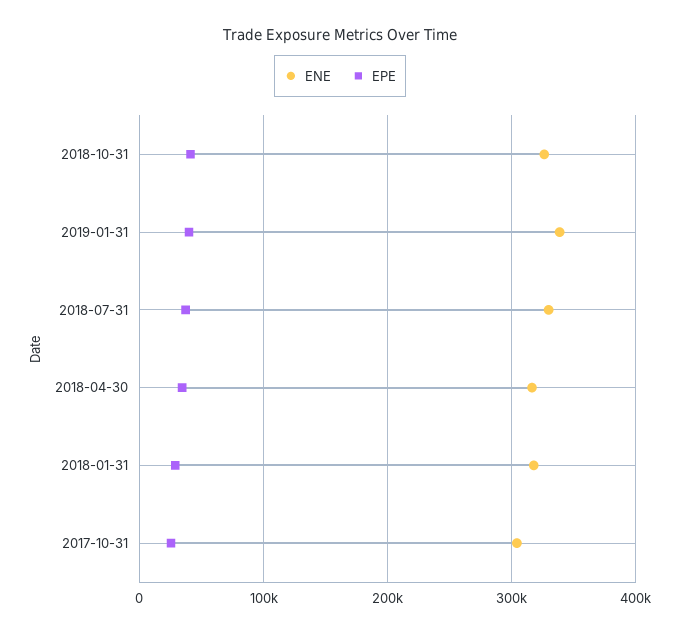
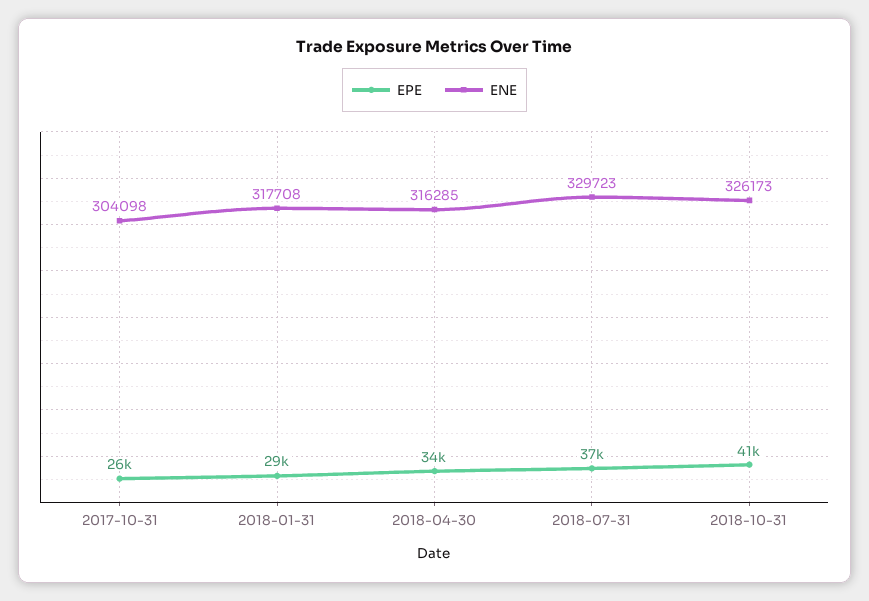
ENE, 2019-01-31: 340000 -> none
EPE, 2019-01-31: 40000 -> none

